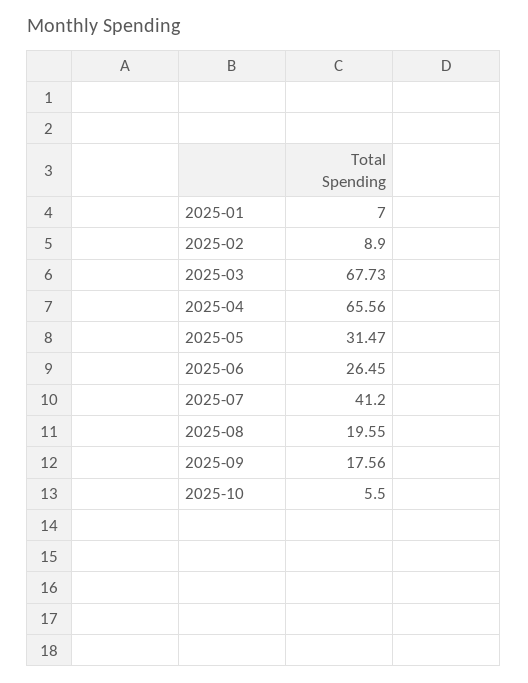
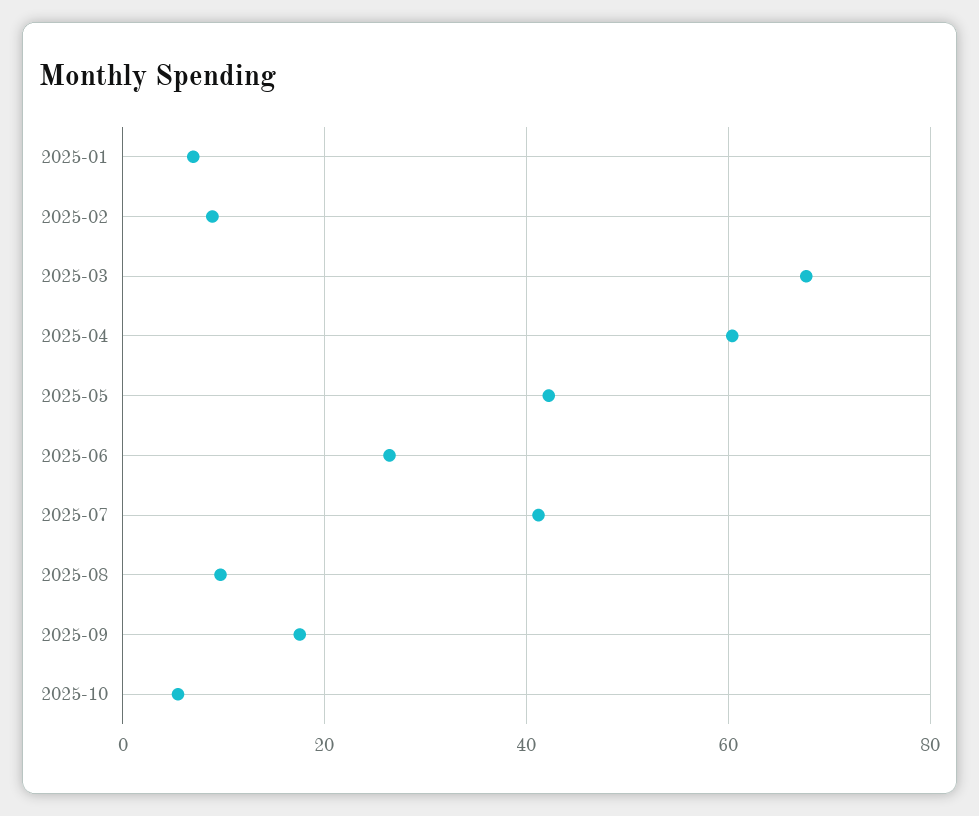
2025-04: 65.56 -> 60
2025-05: 31.47 -> 42
2025-08: 19.55 -> 10

